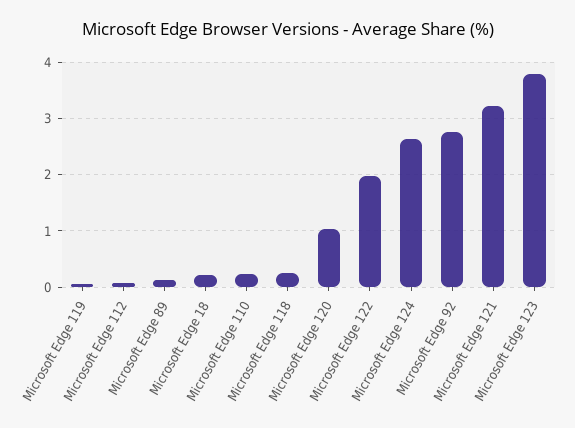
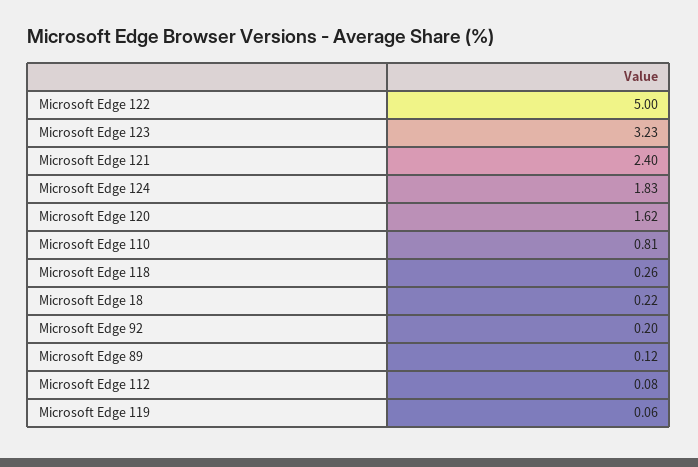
Microsoft Edge 110: 0.2 -> 0.81
Microsoft Edge 120: 1 -> 1.62
Microsoft Edge 122: 2 -> 5
Microsoft Edge 124: 2.6 -> 1.83
Microsoft Edge 92: 2.8 -> 0.2
Microsoft Edge 121: 3.2 -> 2.4
Microsoft Edge 123: 3.8 -> 3.23

